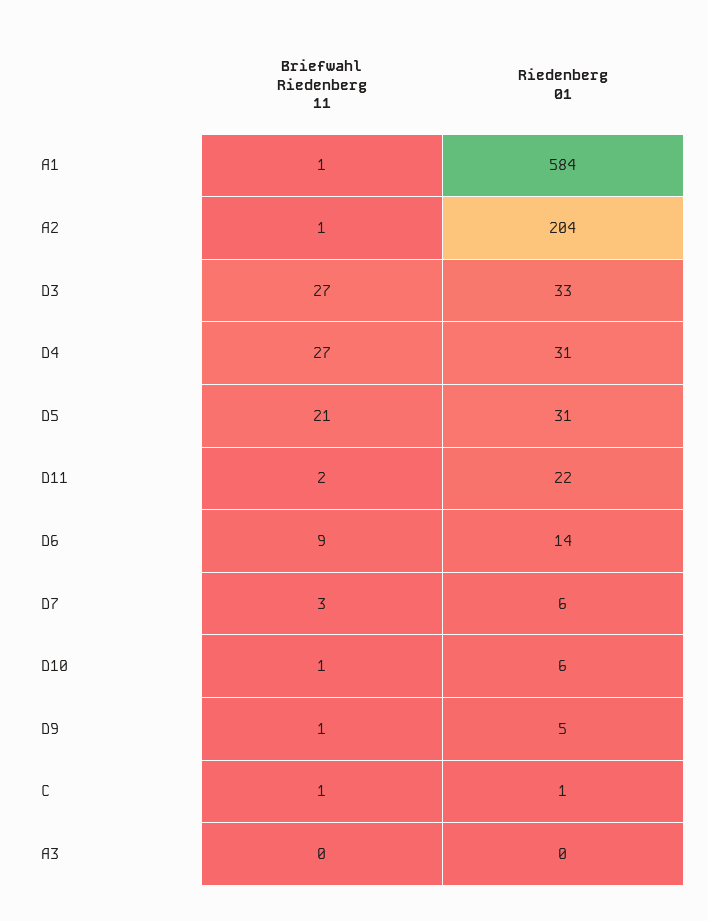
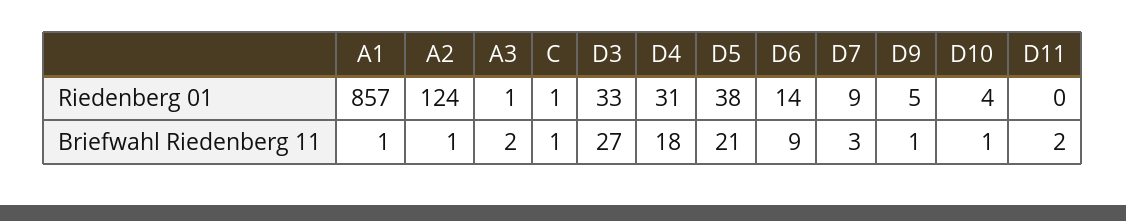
Riedenberg 01, A1: 584 -> 857
Riedenberg 01, A2: 204 -> 124
Briefwahl Riedenberg 11, D4: 27 -> 18
Riedenberg 01, D5: 31 -> 38
Riedenberg 01, D11: 22 -> 0
Riedenberg 01, D7: 6 -> 9
Riedenberg 01, D10: 6 -> 4
Briefwahl Riedenberg 11, A3: 0 -> 2
Riedenberg 01, A3: 0 -> 1

